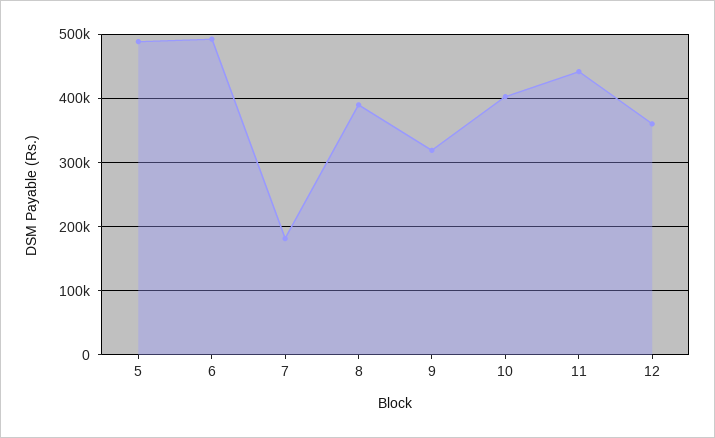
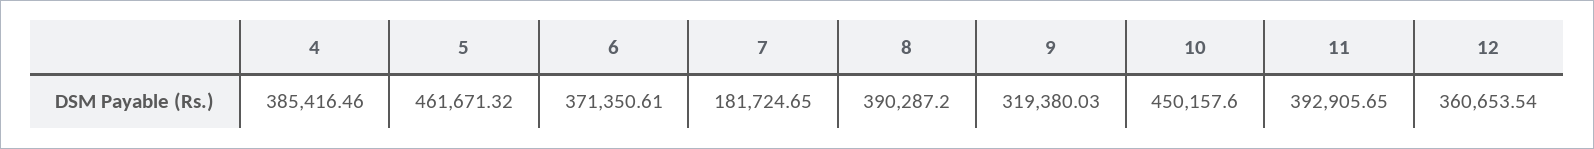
5: 490000 -> 461671.32
6: 490000 -> 371350.61
10: 400000 -> 450157.6
11: 440000 -> 392905.65
4: none -> 385416.46

